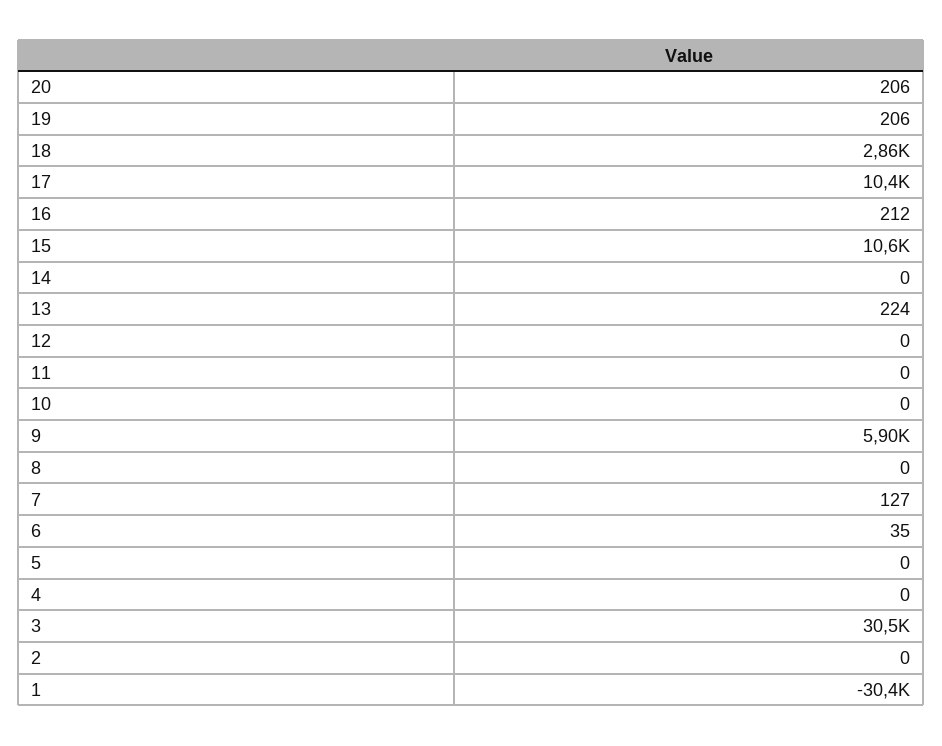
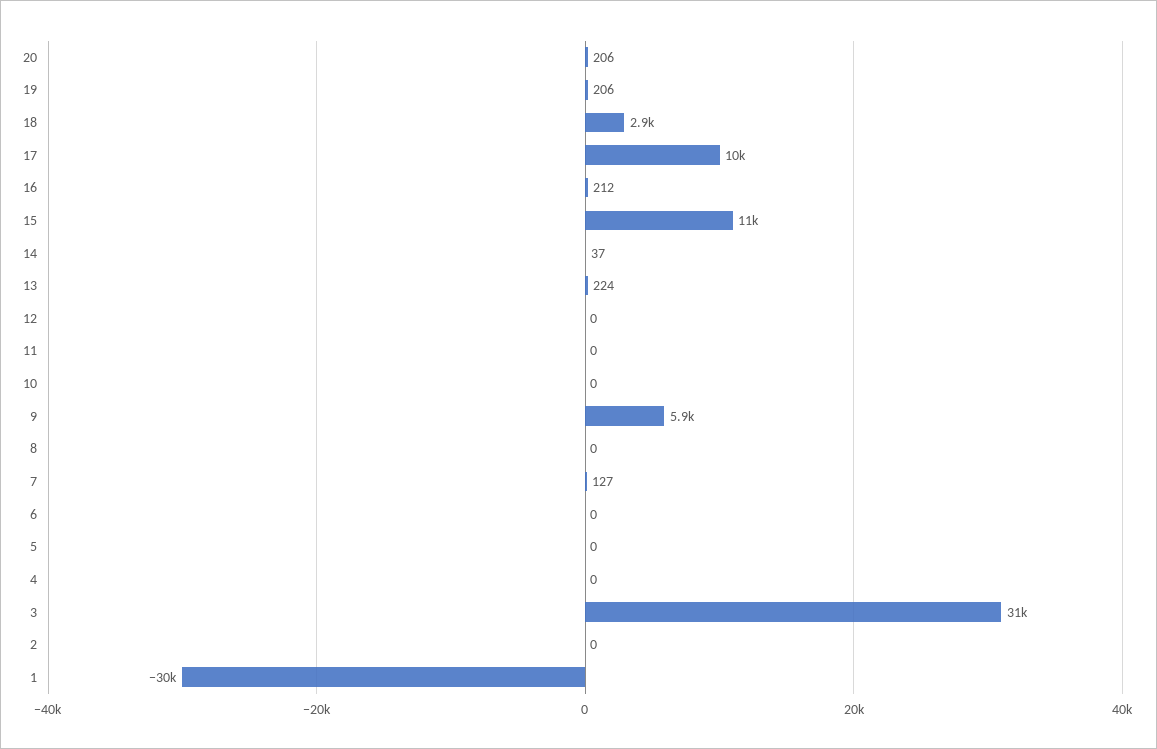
14: 0 -> 37
6: 35 -> 0

